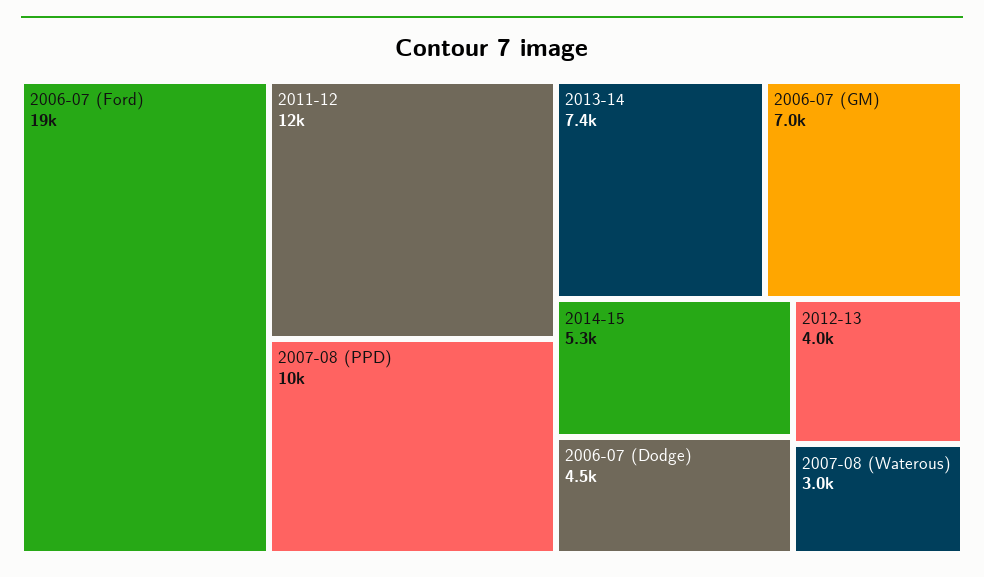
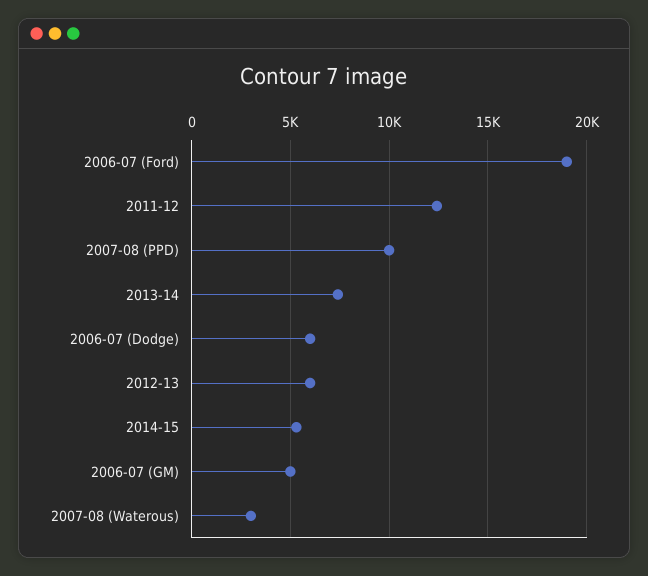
2006-07 (GM): 7000 -> 5000
2006-07 (Dodge): 4500 -> 6000
2012-13: 4000 -> 6000

